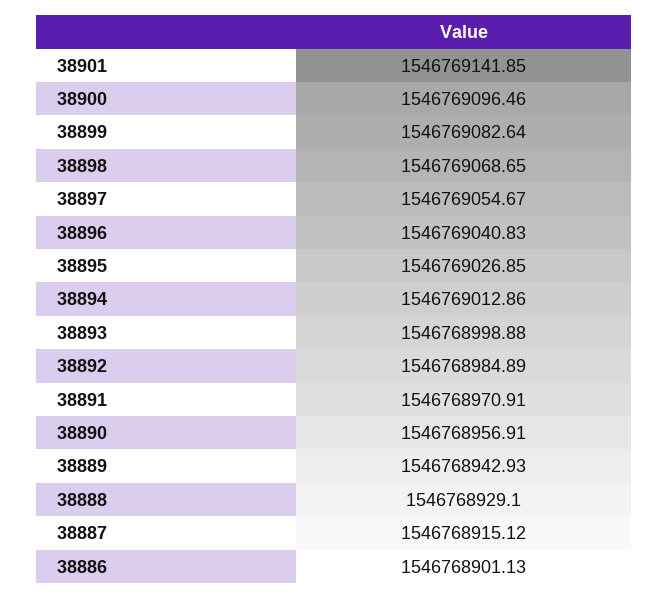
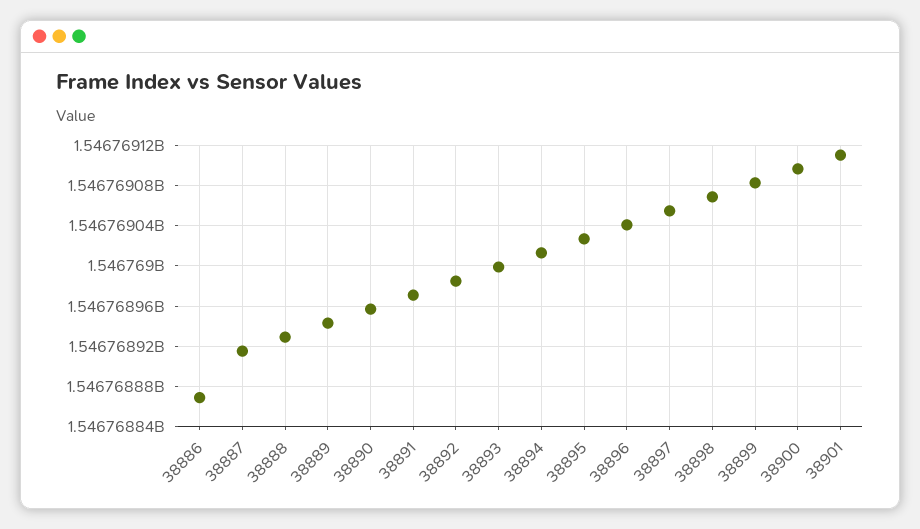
38901: 1546769141.85 -> 1546769110
38886: 1546768901.13 -> 1546768870

